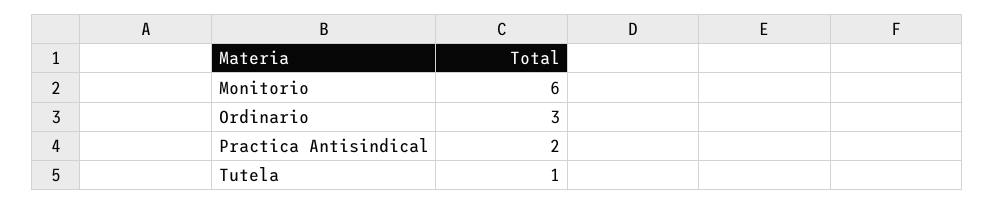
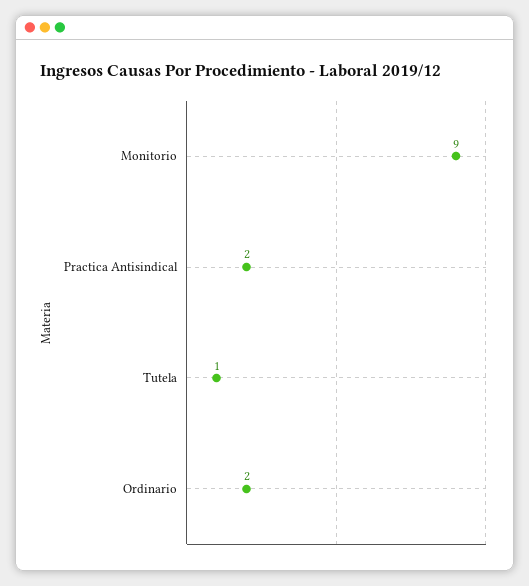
Monitorio: 6 -> 9
Ordinario: 3 -> 2

